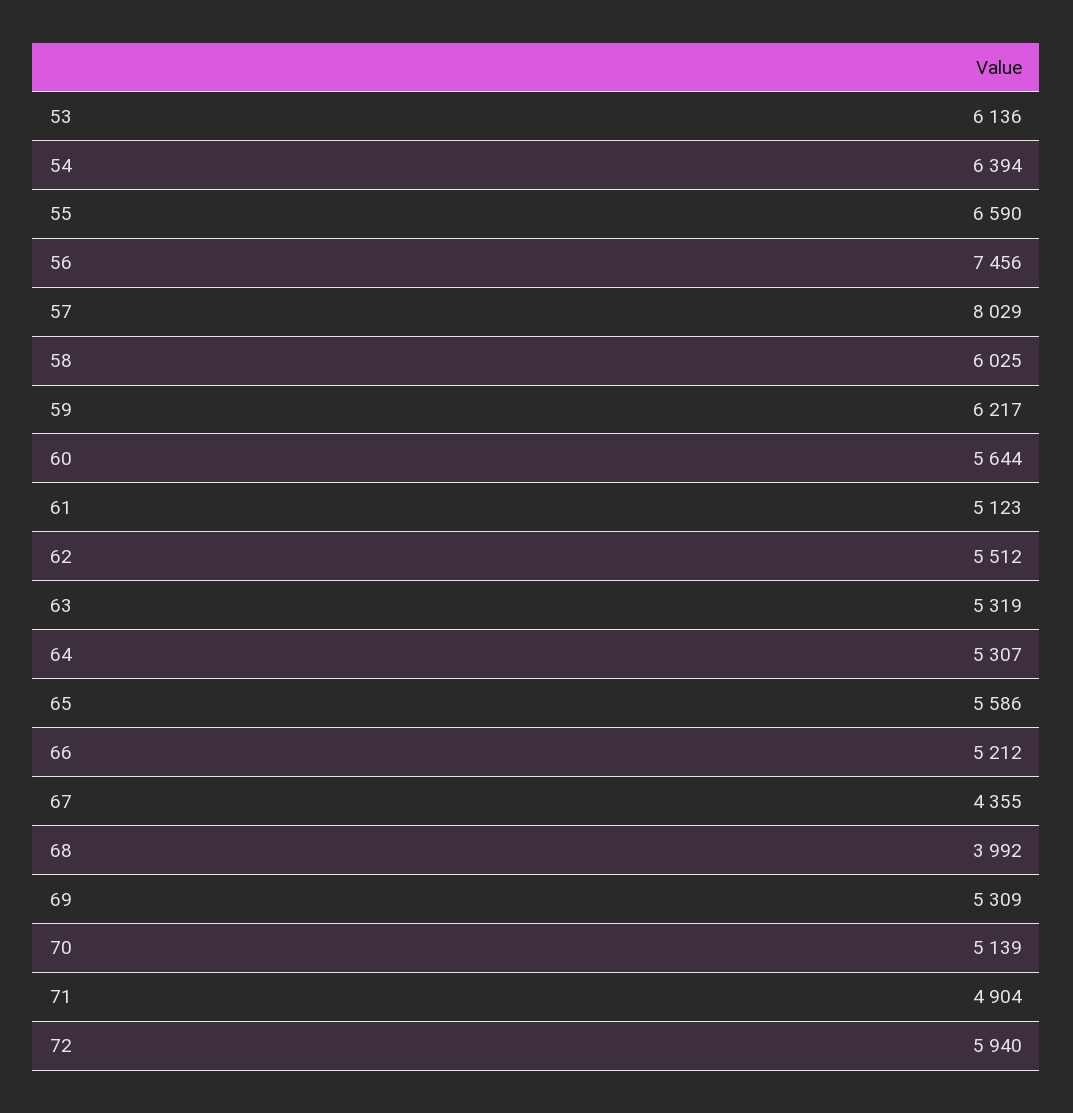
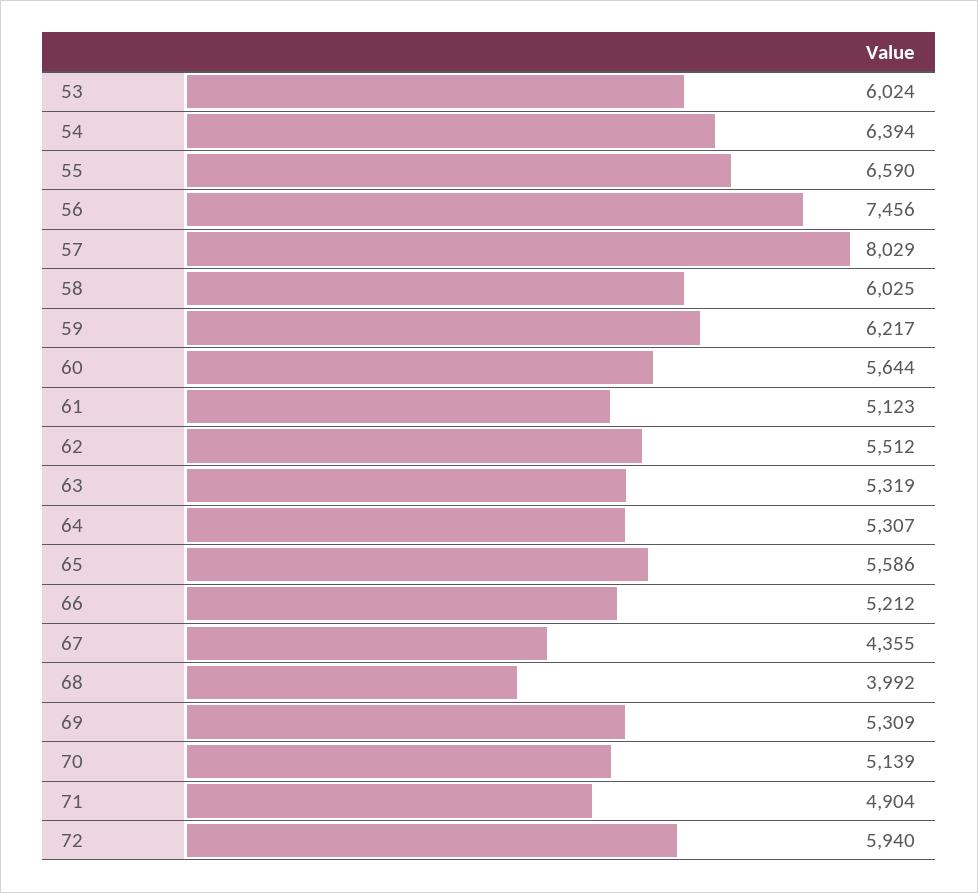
53: 6136 -> 6024

